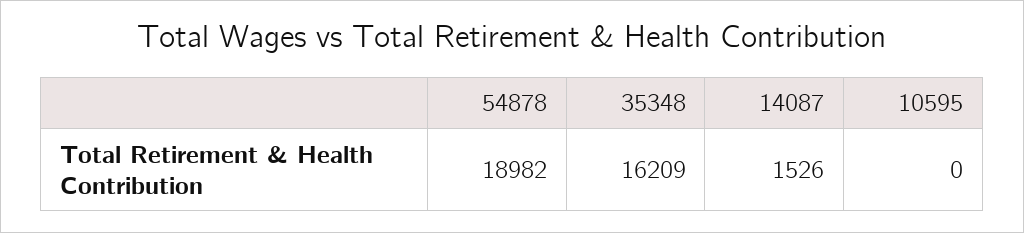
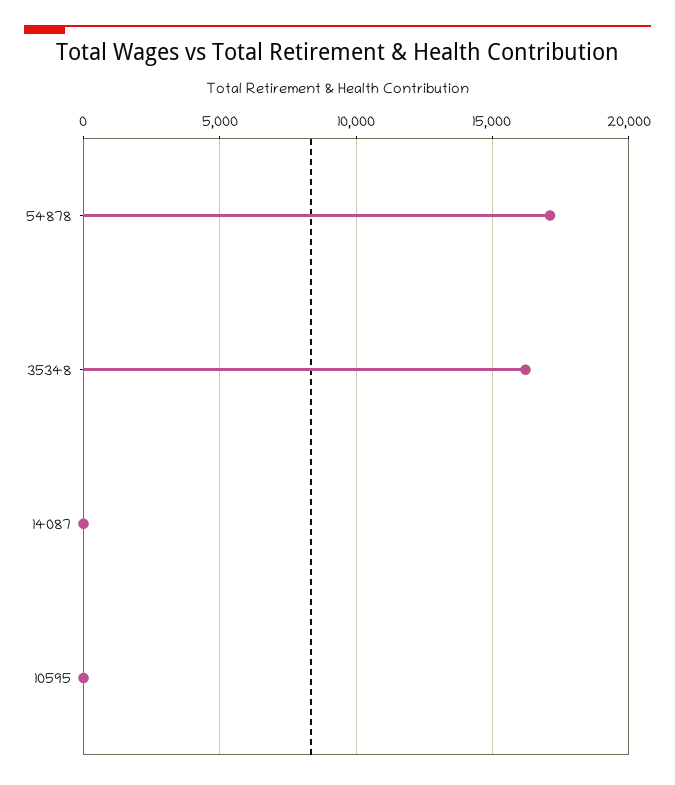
54878: 18982 -> 17000
14087: 1526 -> 0

